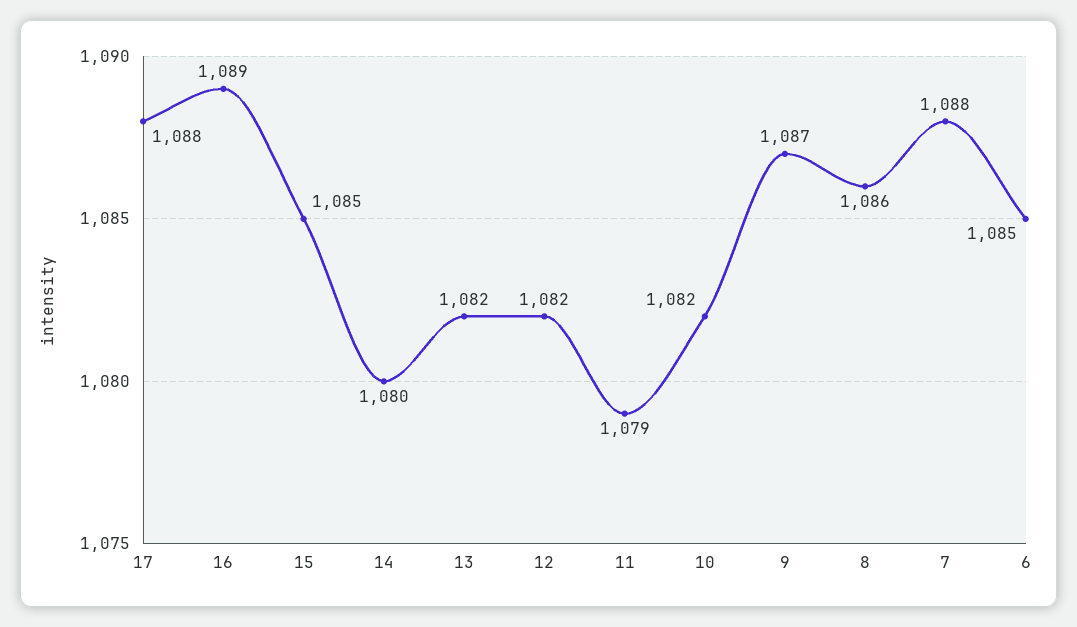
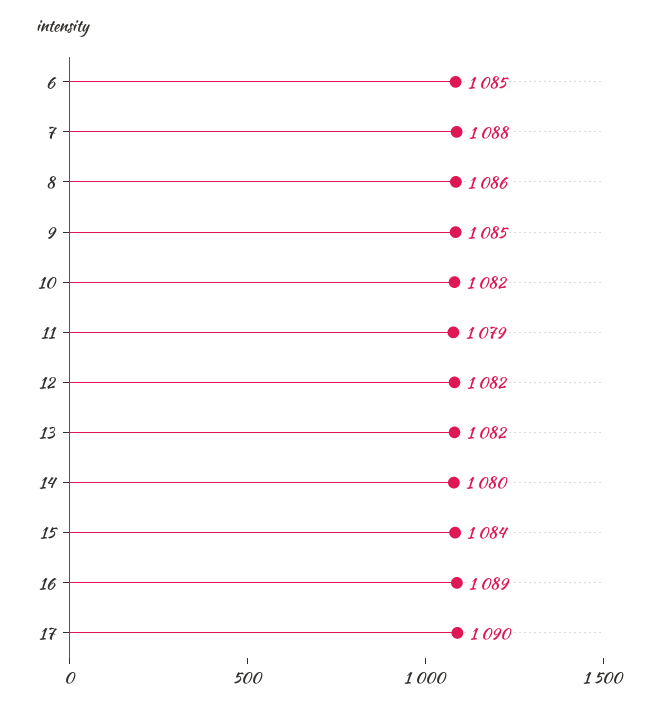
17: 1088 -> 1090
15: 1085 -> 1084
9: 1087 -> 1085

